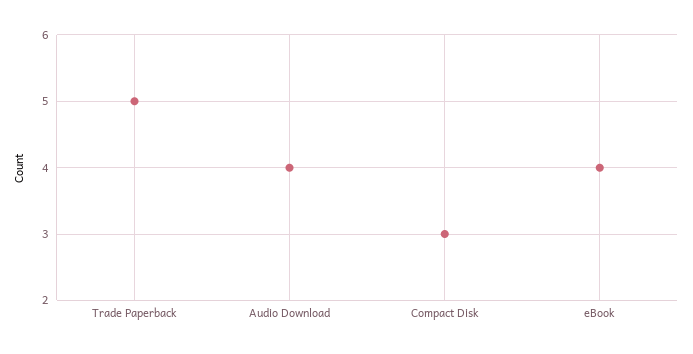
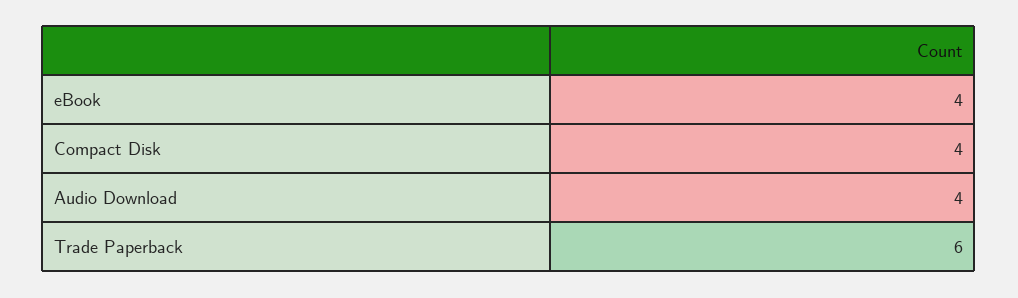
Trade Paperback: 5 -> 6
Compact Disk: 3 -> 4

